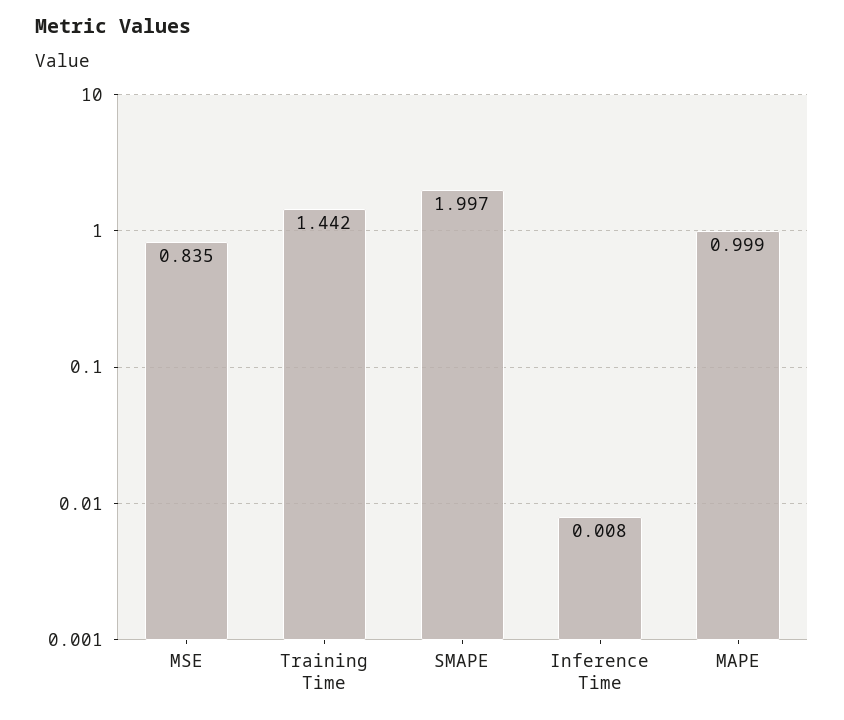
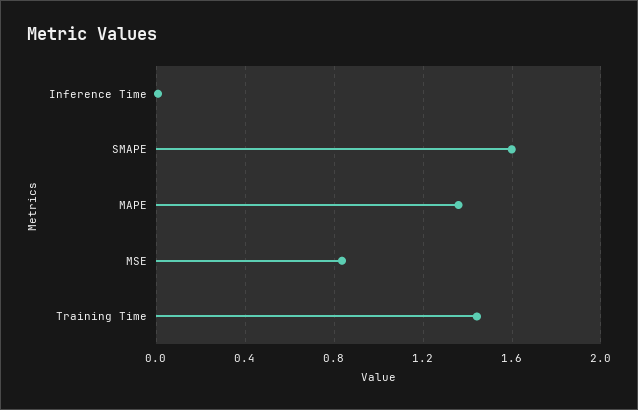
SMAPE: 1.997 -> 1.6
MAPE: 0.999 -> 1.35

